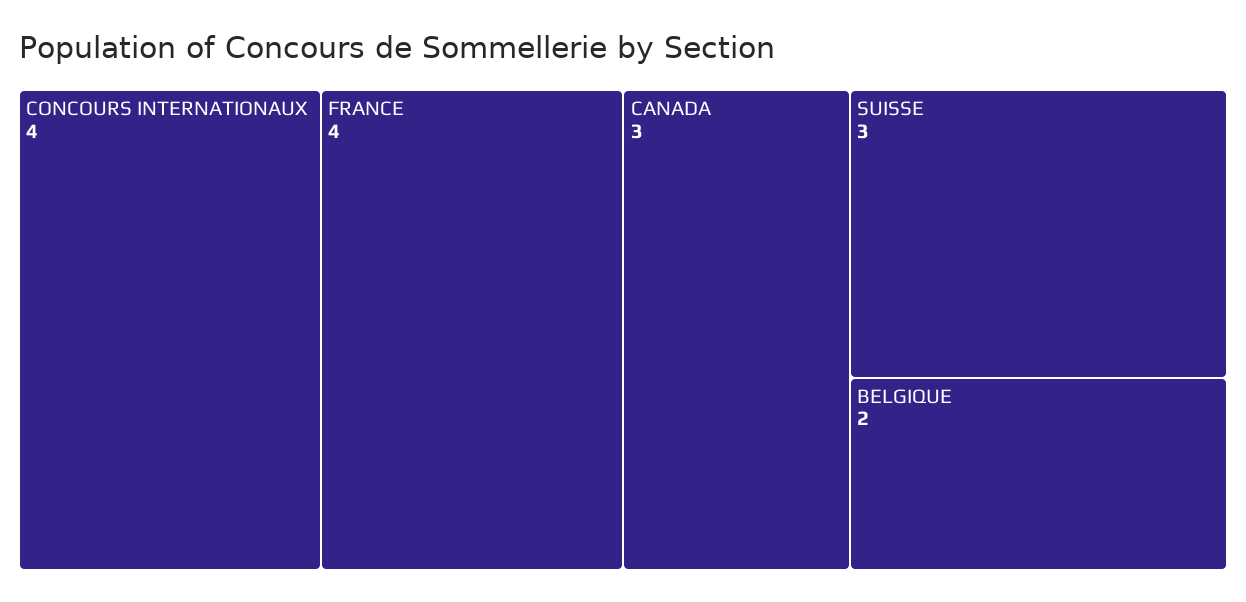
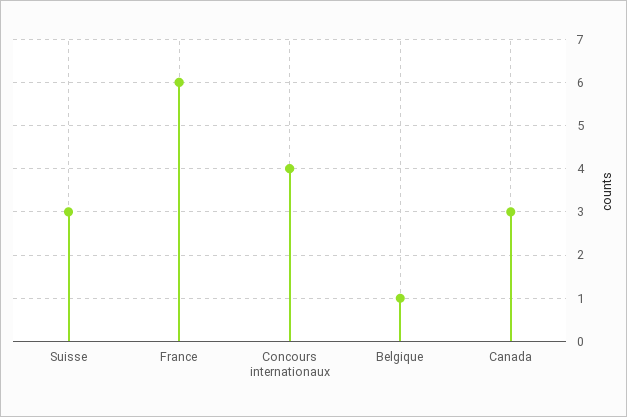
FRANCE: 4 -> 6
BELGIQUE: 2 -> 1

